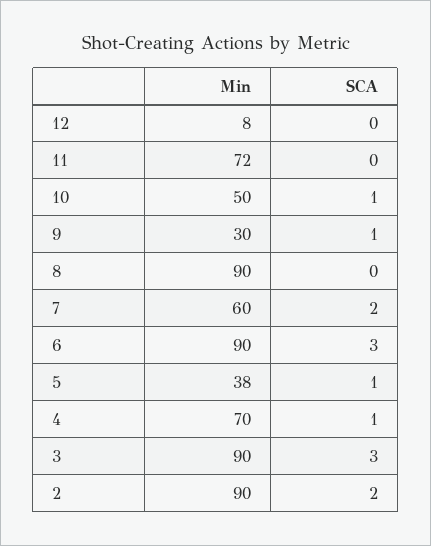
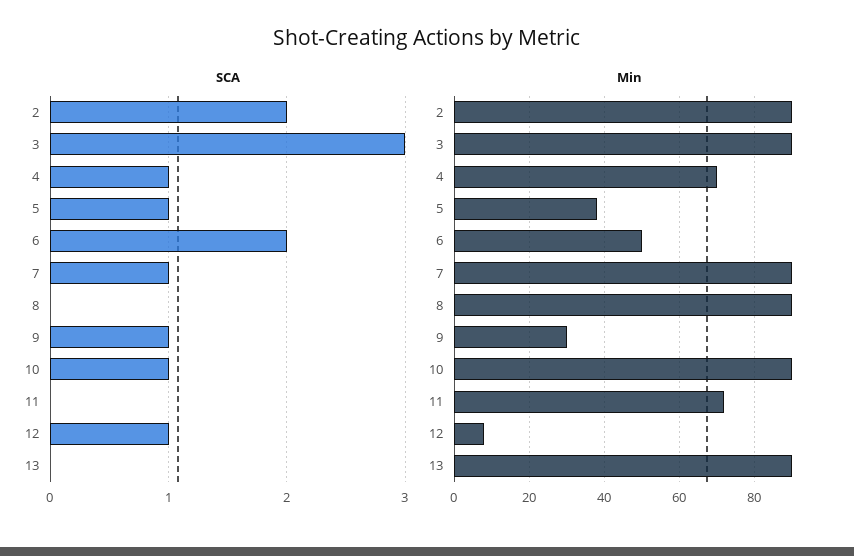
SCA, 12: 0 -> 1
Min, 10: 50 -> 90
Min, 7: 60 -> 90
SCA, 7: 2 -> 1
Min, 6: 90 -> 50
SCA, 6: 3 -> 2
SCA, 13: none -> 0
Min, 13: none -> 90

